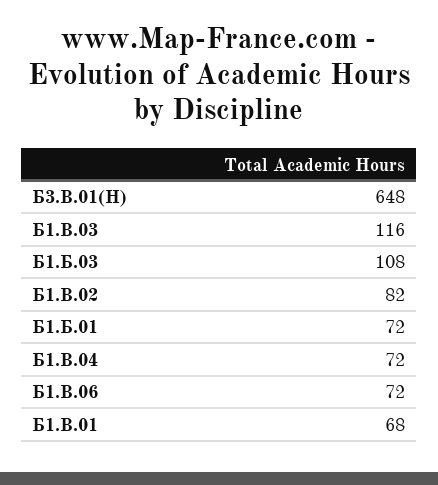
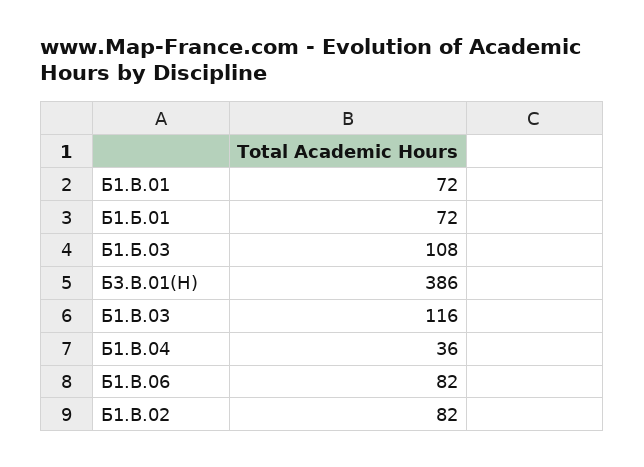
Б3.В.01(Н): 648 -> 386
Б1.В.04: 72 -> 36
Б1.В.06: 72 -> 82
Б1.В.01: 68 -> 72

